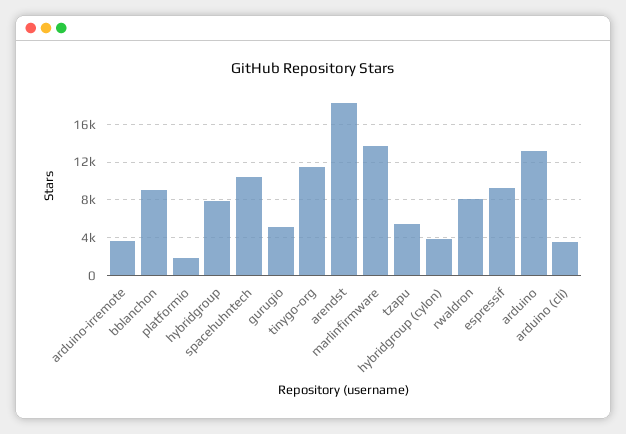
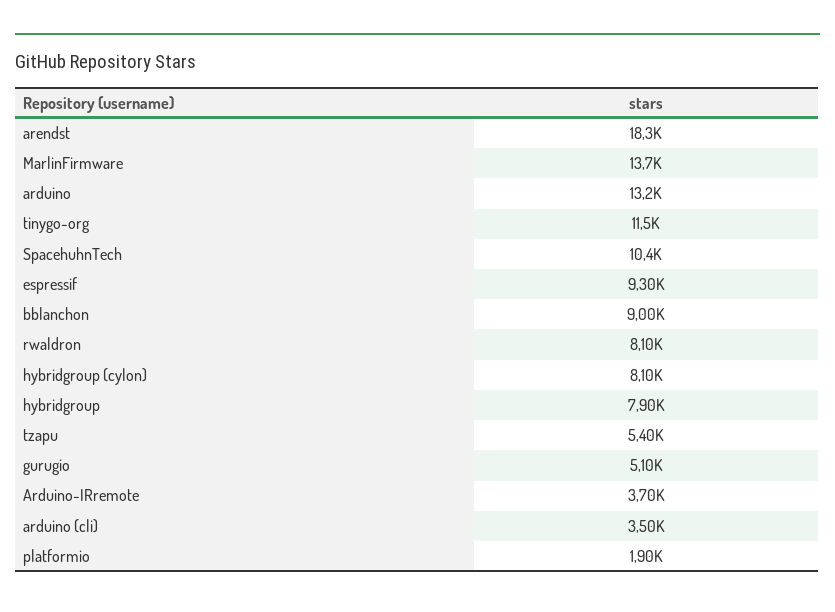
hybridgroup (cylon): 4000 -> 8100

